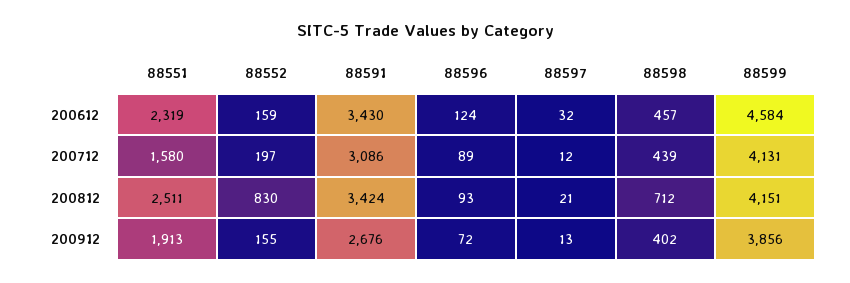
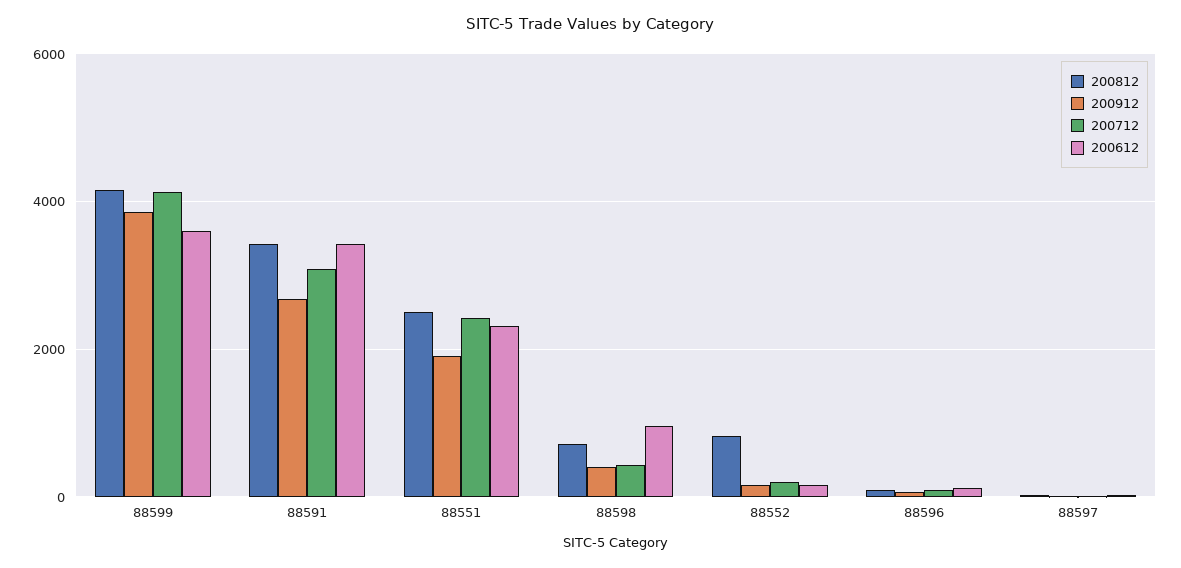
200612, 88598: 457 -> 1000
200612, 88599: 4584 -> 3600
200712, 88551: 1580 -> 2400

